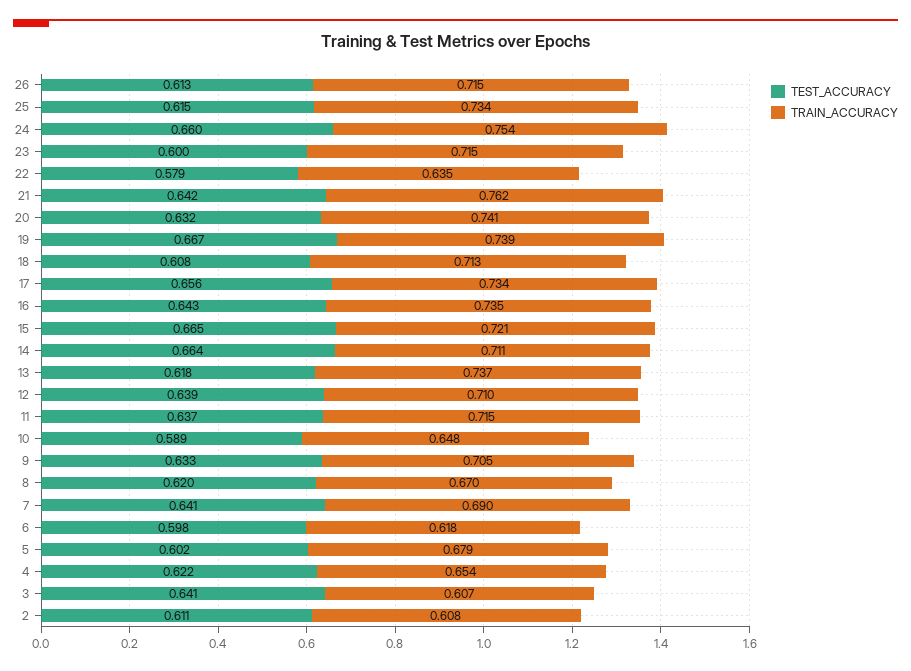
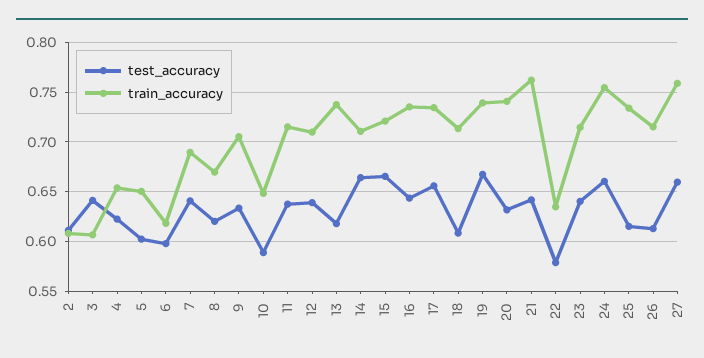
TEST_ACCURACY, 23: 0.6 -> 0.64
TRAIN_ACCURACY, 5: 0.679 -> 0.65
TEST_ACCURACY, 27: none -> 0.66
TRAIN_ACCURACY, 27: none -> 0.76

